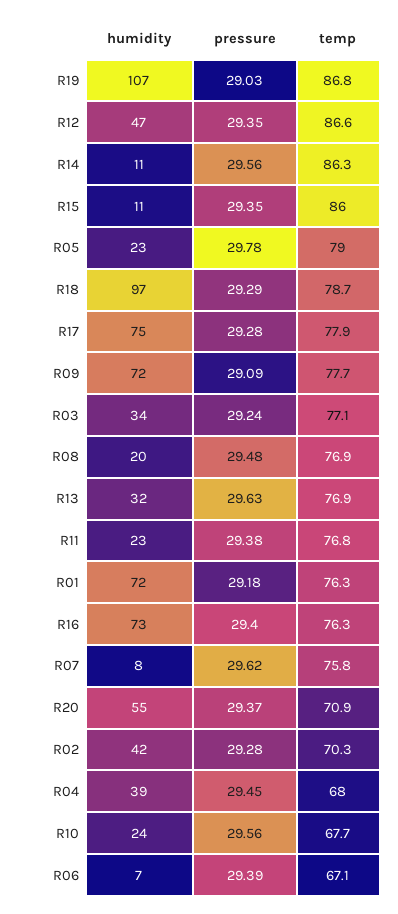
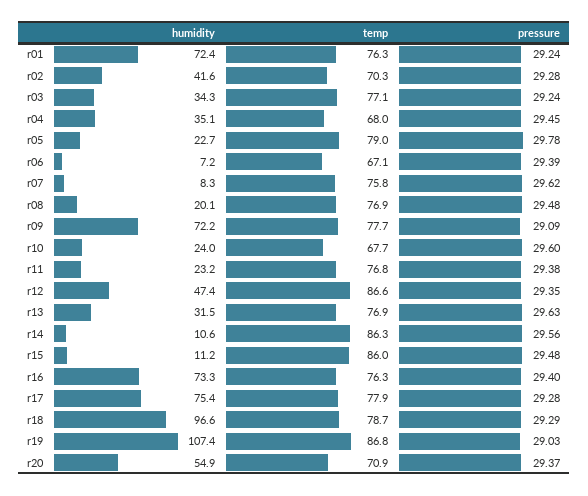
pressure, R15: 29.35 -> 29.48
pressure, R01: 29.18 -> 29.24
humidity, R04: 39 -> 35.1
pressure, R10: 29.56 -> 29.6

